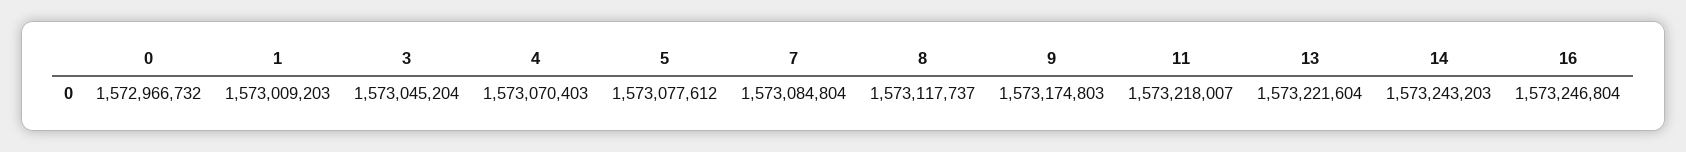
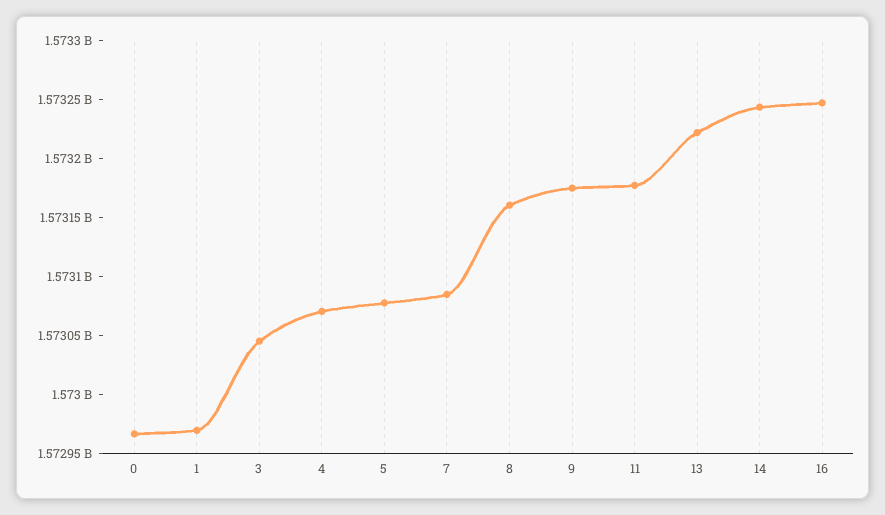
1: 1573009203 -> 1572970000
8: 1573117737 -> 1573160000
11: 1573218007 -> 1573180000

